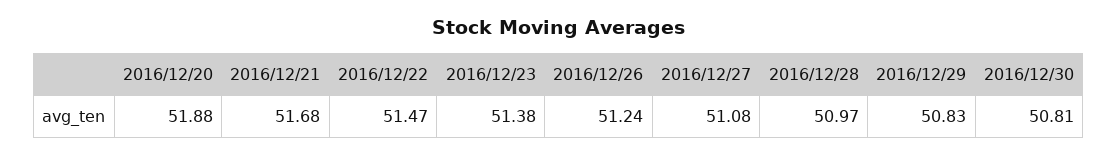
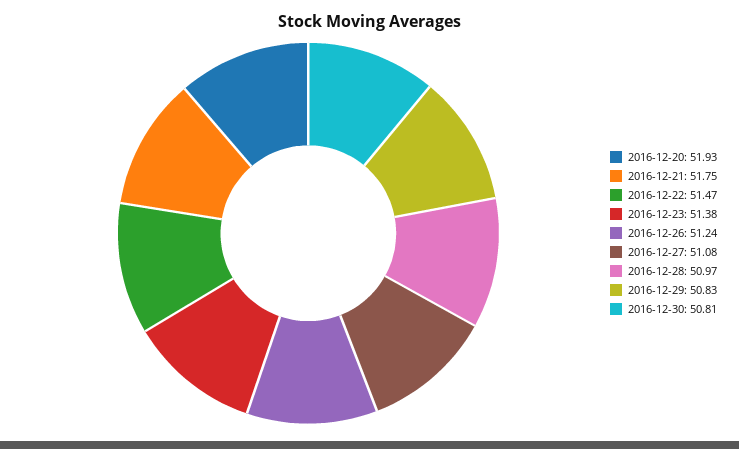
2016/12/20: 51.88 -> 51.93
2016/12/21: 51.68 -> 51.75

